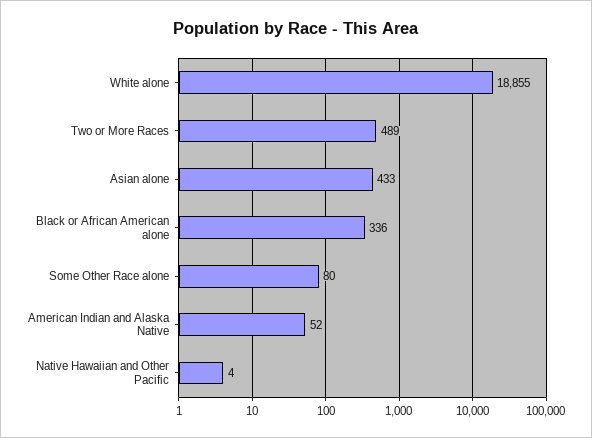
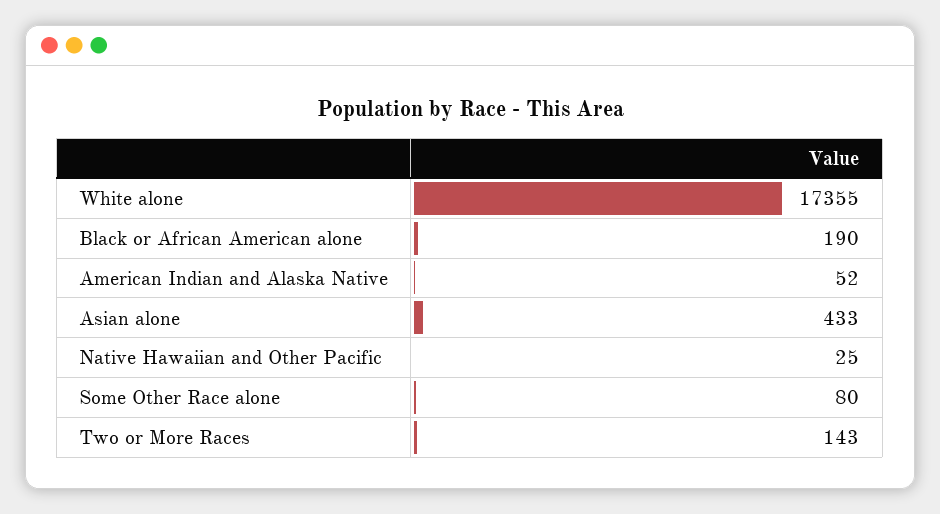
White alone: 18855 -> 17355
Two or More Races: 489 -> 143
Black or African American alone: 336 -> 190
Native Hawaiian and Other Pacific: 4 -> 25

